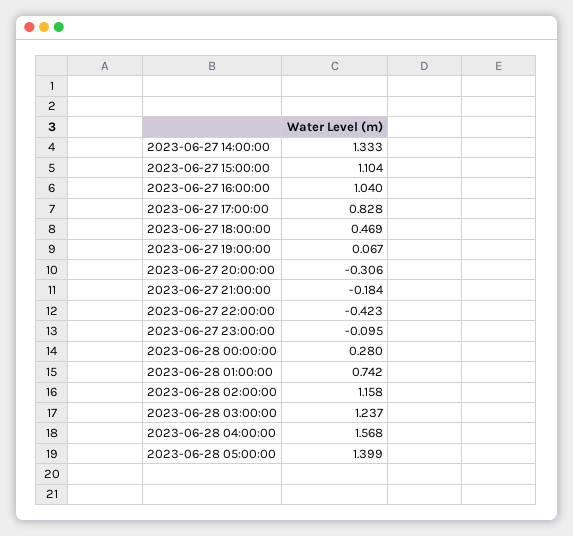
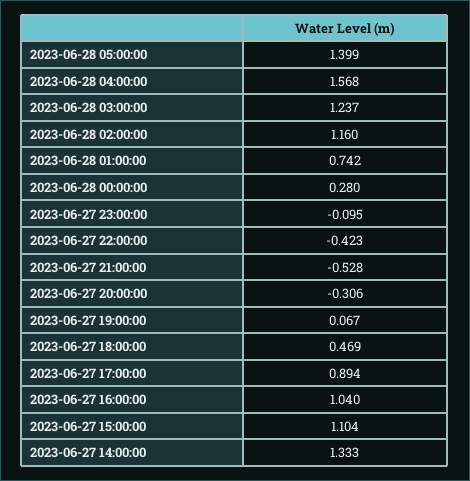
2023-06-27 17:00:00: 0.828 -> 0.894
2023-06-27 21:00:00: -0.184 -> -0.528
2023-06-28 02:00:00: 1.158 -> 1.16

